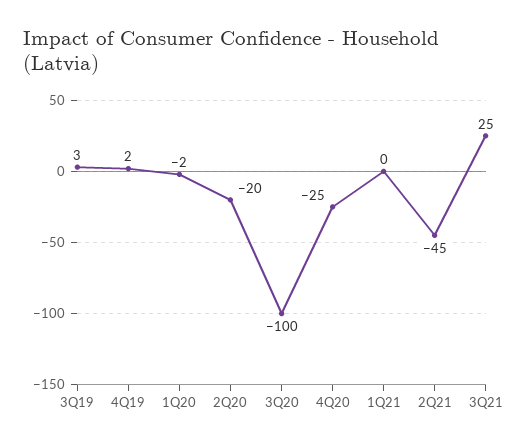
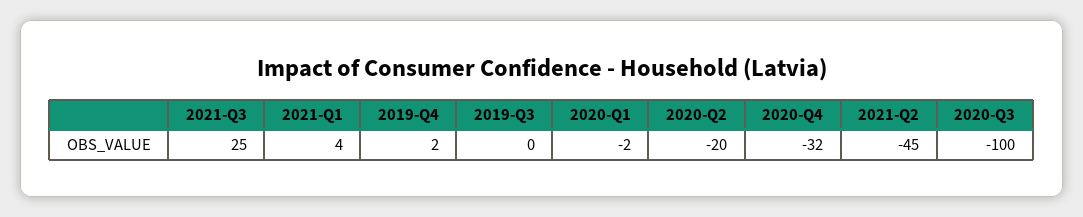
3Q19: 3 -> 0
4Q20: -25 -> -32
1Q21: 0 -> 4

